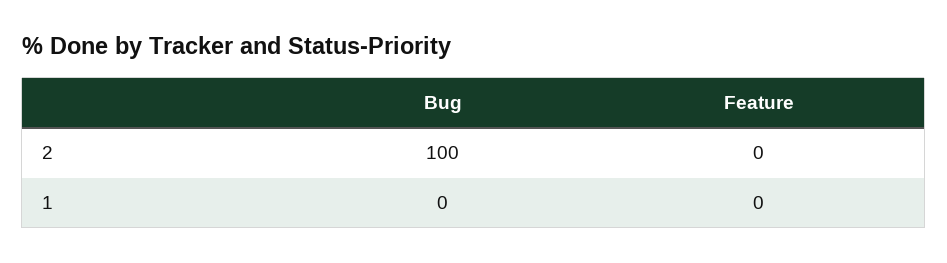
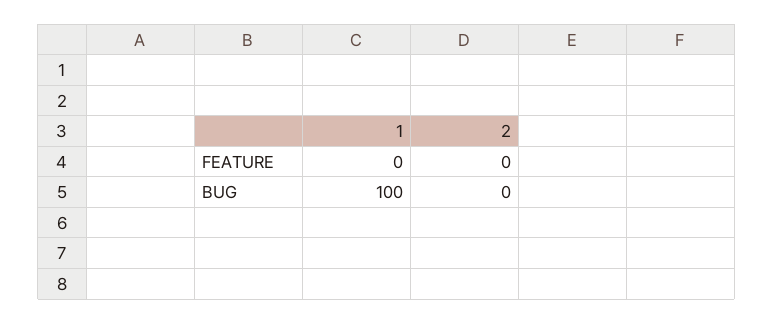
Bug, 2: 100 -> 0
Bug, 1: 0 -> 100

